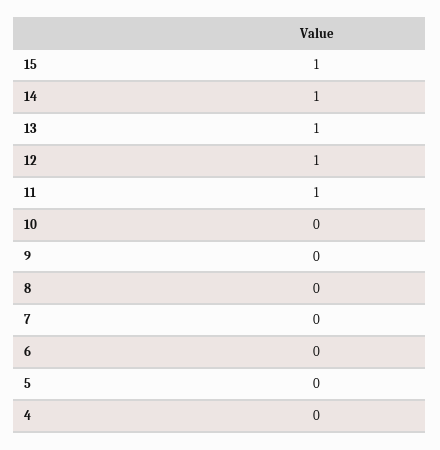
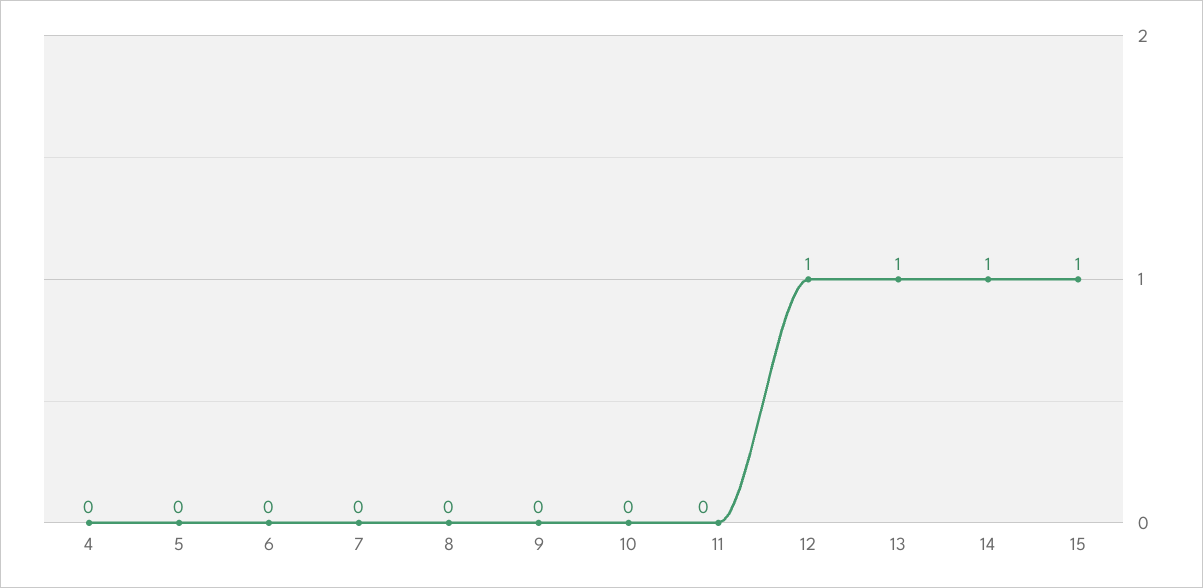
11: 1 -> 0

